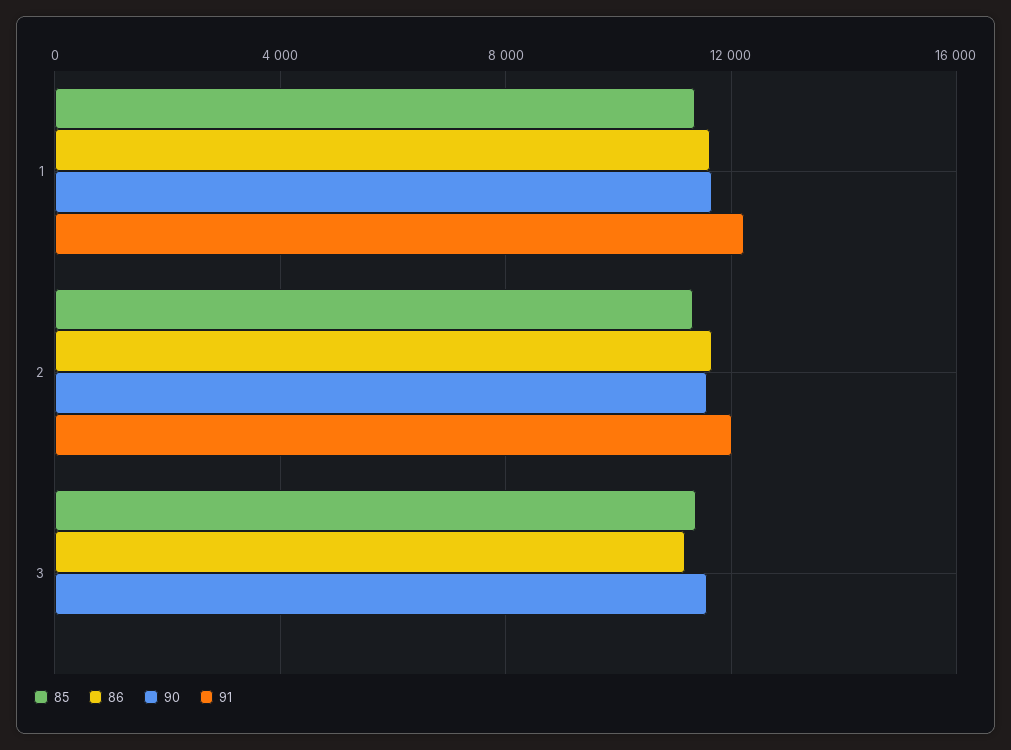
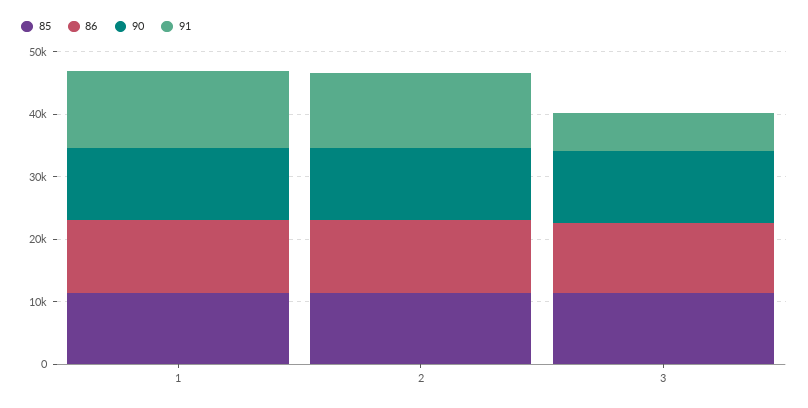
91, 3: 0 -> 6000

